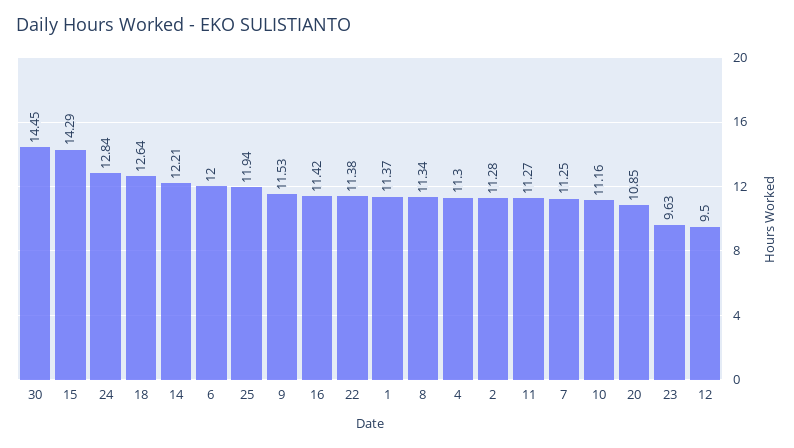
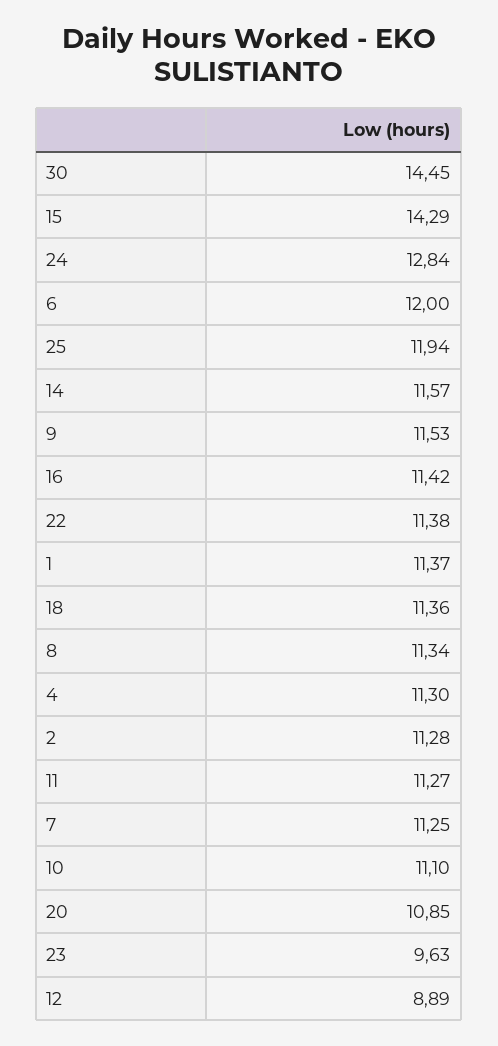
18: 12.64 -> 11.36
14: 12.21 -> 11.57
10: 11.16 -> 11.1
12: 9.5 -> 8.89

